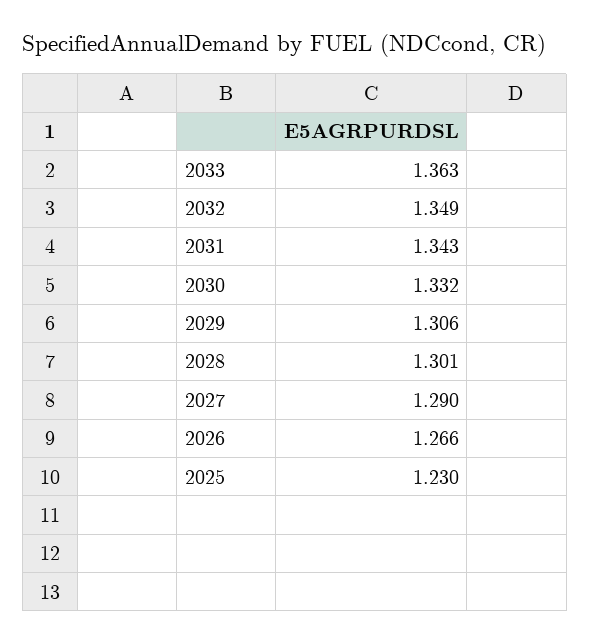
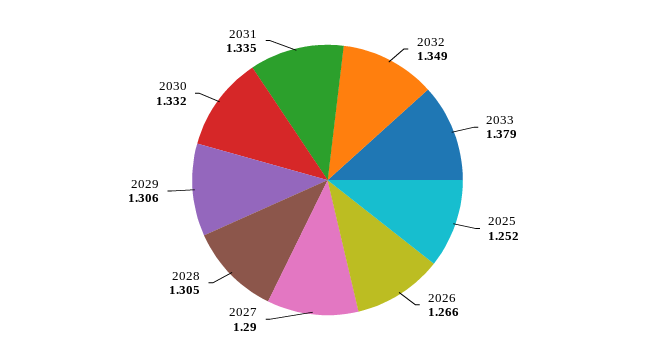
2033: 1.363 -> 1.379
2031: 1.343 -> 1.335
2028: 1.301 -> 1.305
2025: 1.23 -> 1.252

